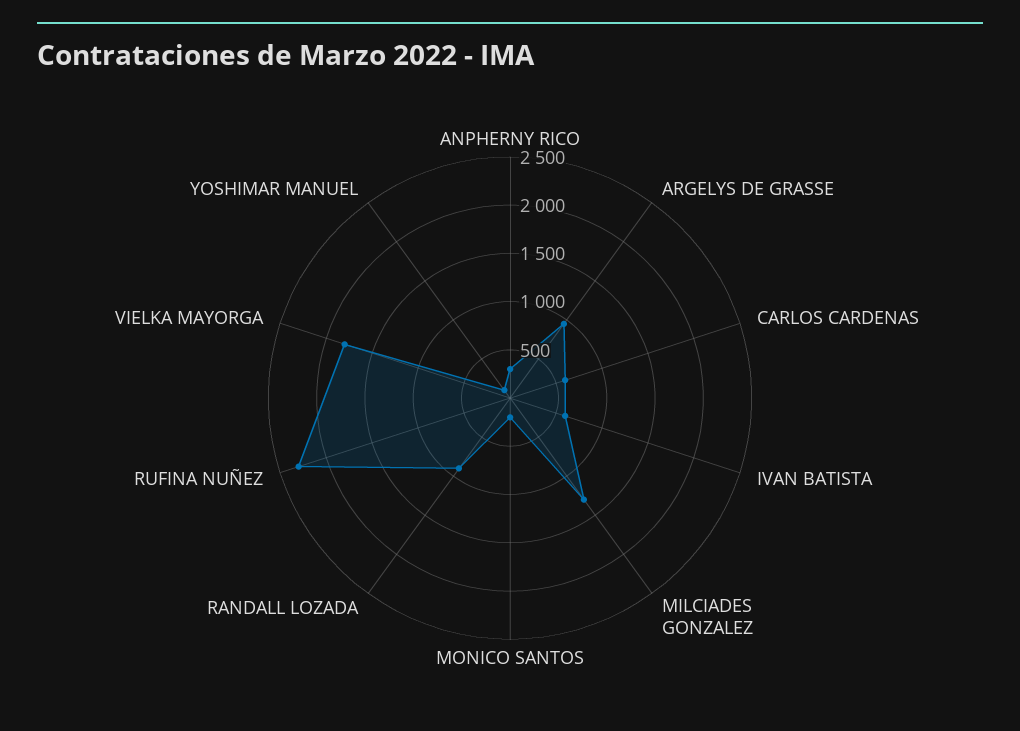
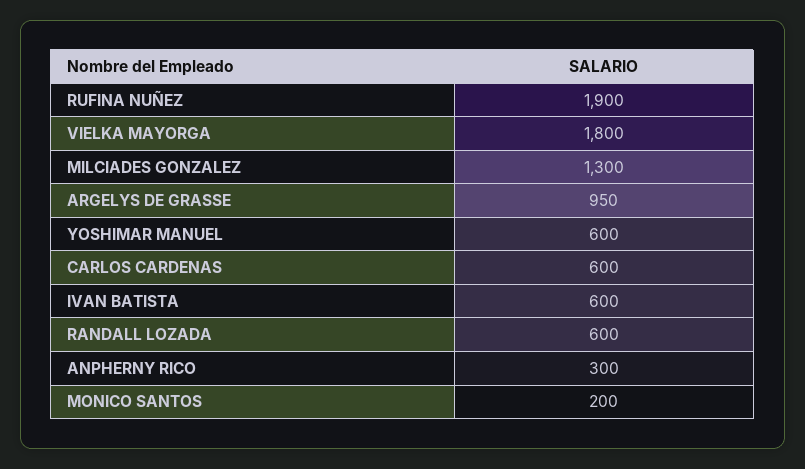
RANDALL LOZADA: 900 -> 600
RUFINA NUÑEZ: 2300 -> 1900
YOSHIMAR MANUEL: 100 -> 600

